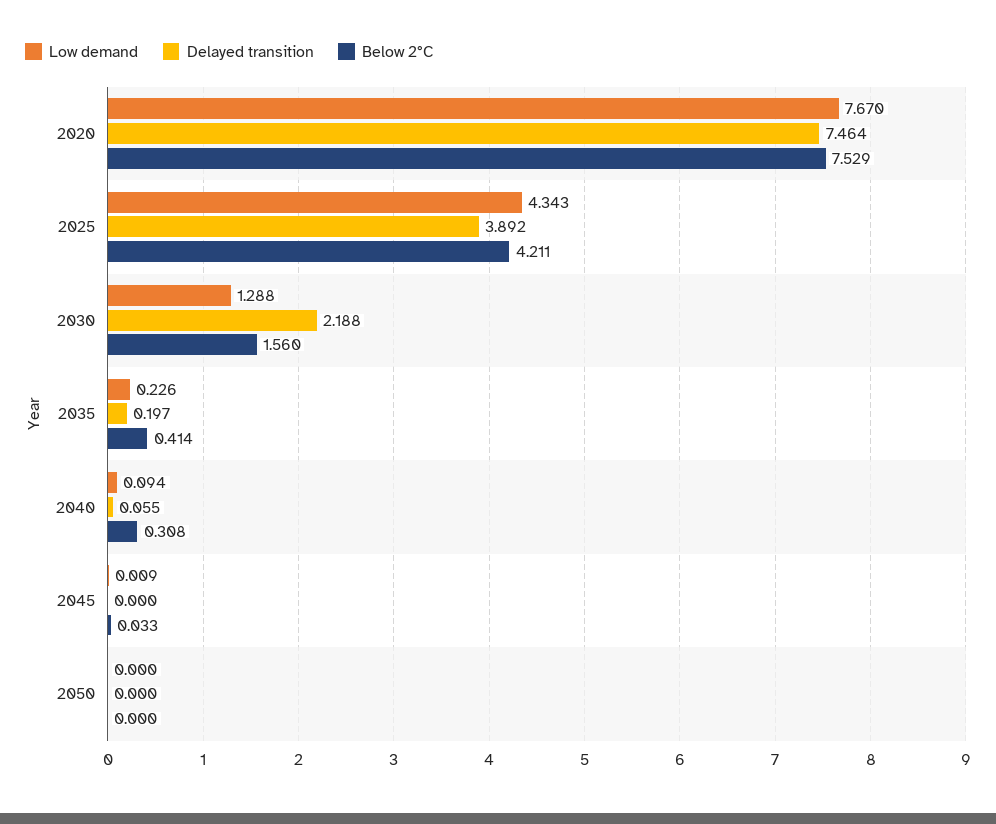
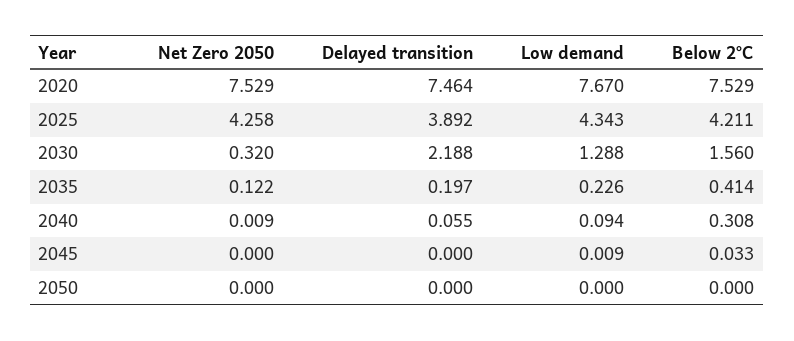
Net Zero 2050, 2020: none -> 7.529
Net Zero 2050, 2025: none -> 4.258
Net Zero 2050, 2030: none -> 0.32
Net Zero 2050, 2035: none -> 0.122
Net Zero 2050, 2040: none -> 0.009
Net Zero 2050, 2045: none -> 0
Net Zero 2050, 2050: none -> 0

